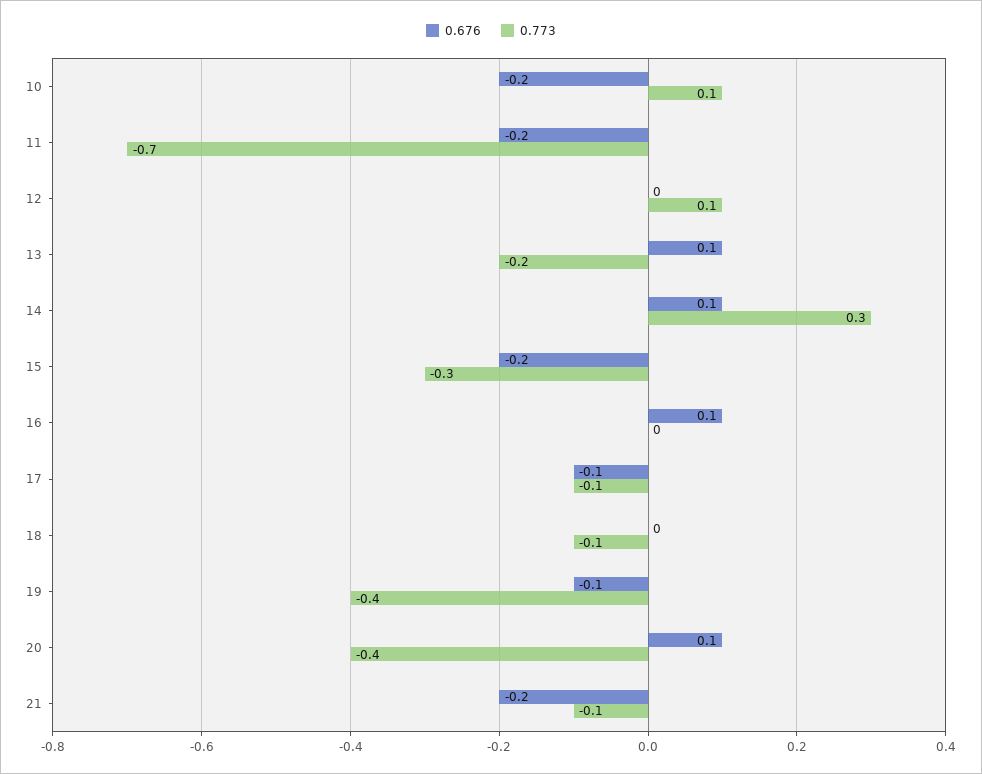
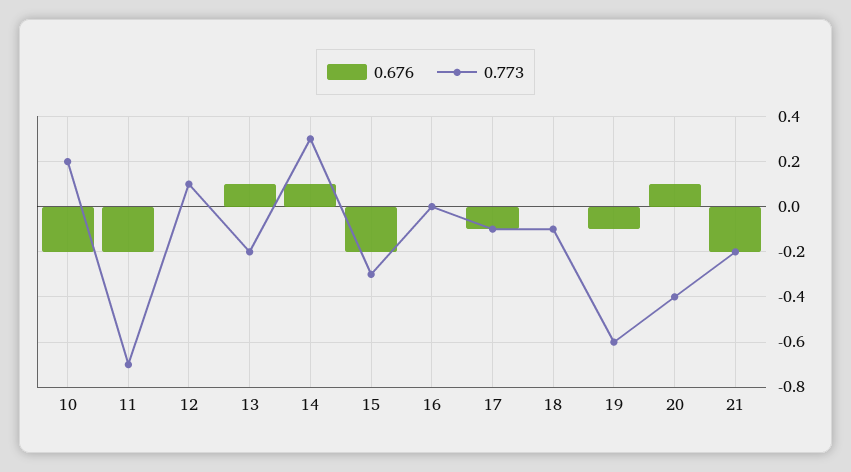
0.773, 10: 0.1 -> 0.2
0.676, 16: 0.1 -> 0
0.773, 19: -0.4 -> -0.6
0.773, 21: -0.1 -> -0.2

